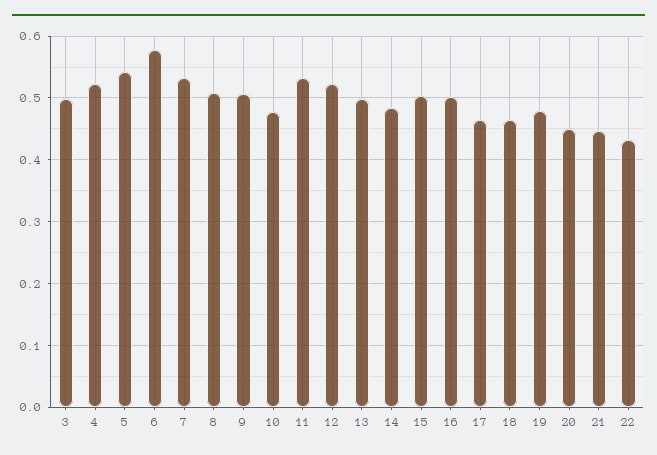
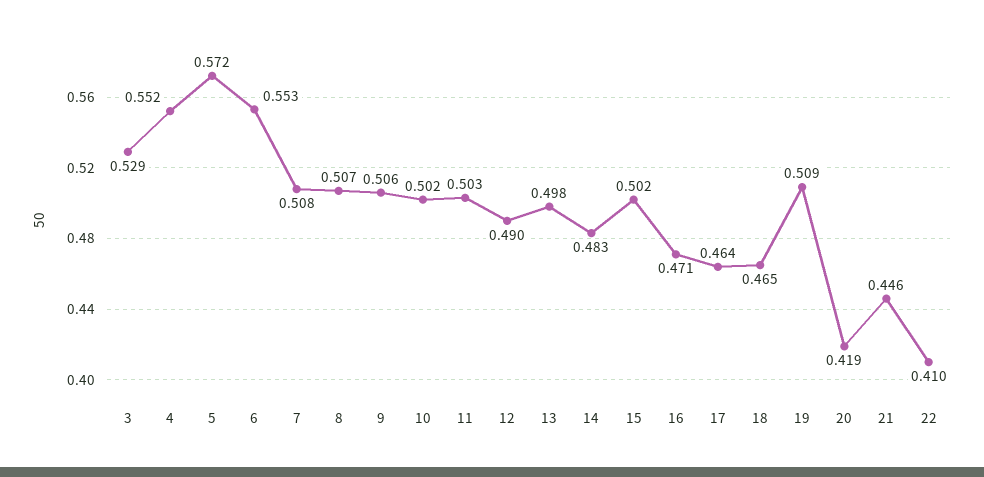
3: 0.5 -> 0.529
4: 0.52 -> 0.552
5: 0.54 -> 0.572
6: 0.58 -> 0.553
7: 0.53 -> 0.508
10: 0.48 -> 0.502
11: 0.53 -> 0.503
12: 0.52 -> 0.49
16: 0.5 -> 0.471
19: 0.48 -> 0.509
20: 0.45 -> 0.419
22: 0.43 -> 0.41

